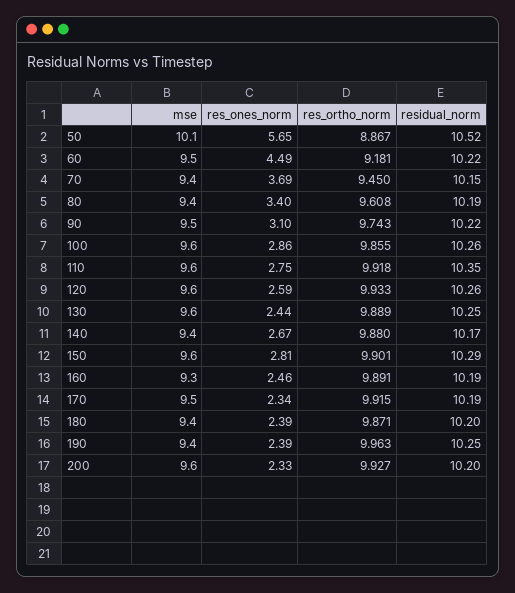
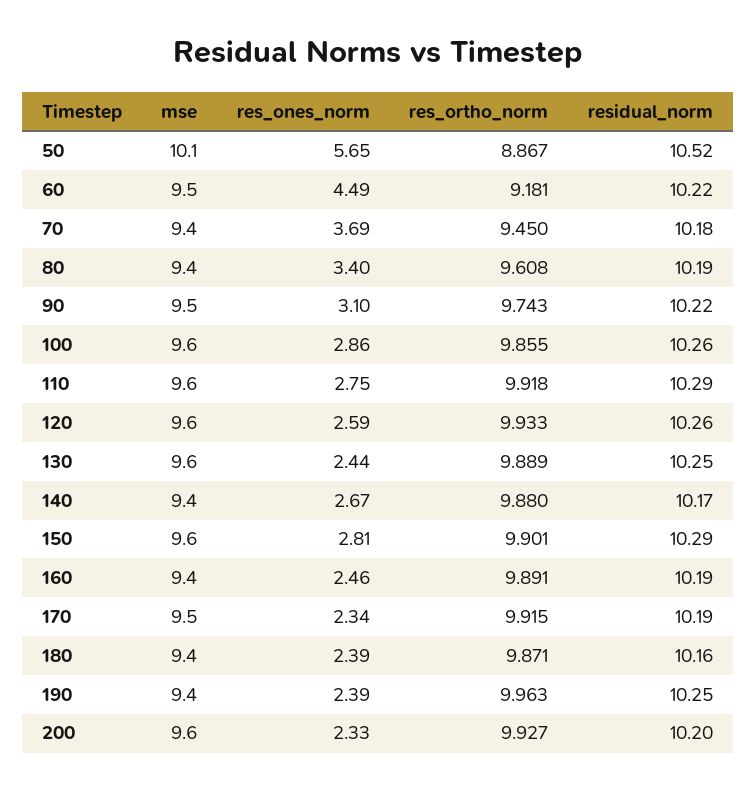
residual_norm, 70: 10.15 -> 10.18
residual_norm, 110: 10.35 -> 10.29
mse, 160: 9.3 -> 9.4
residual_norm, 180: 10.2 -> 10.16

